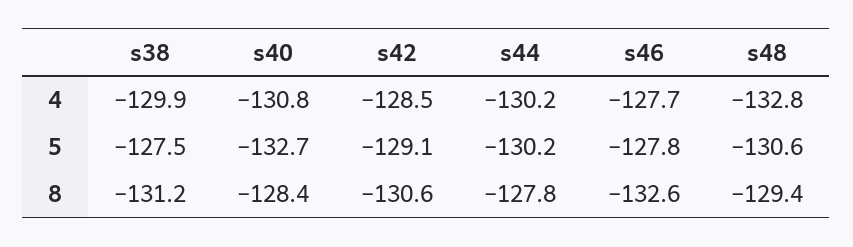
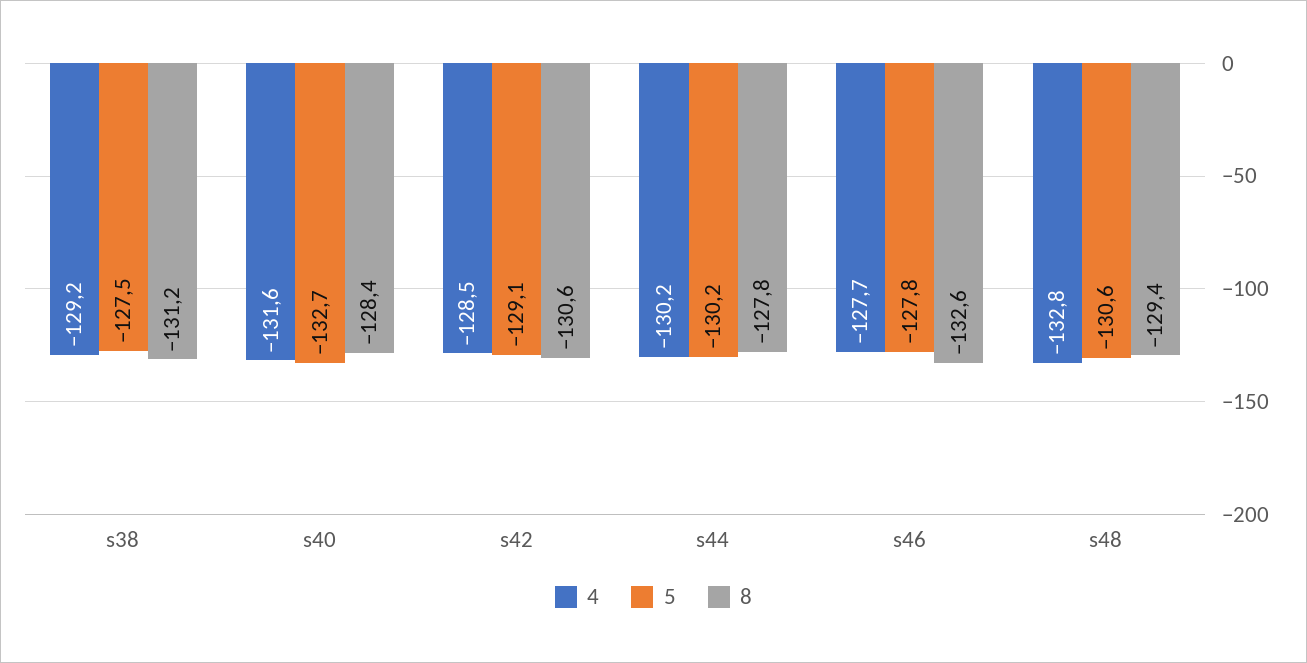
4, s38: -129.9 -> -129.2
4, s40: -130.8 -> -131.6

